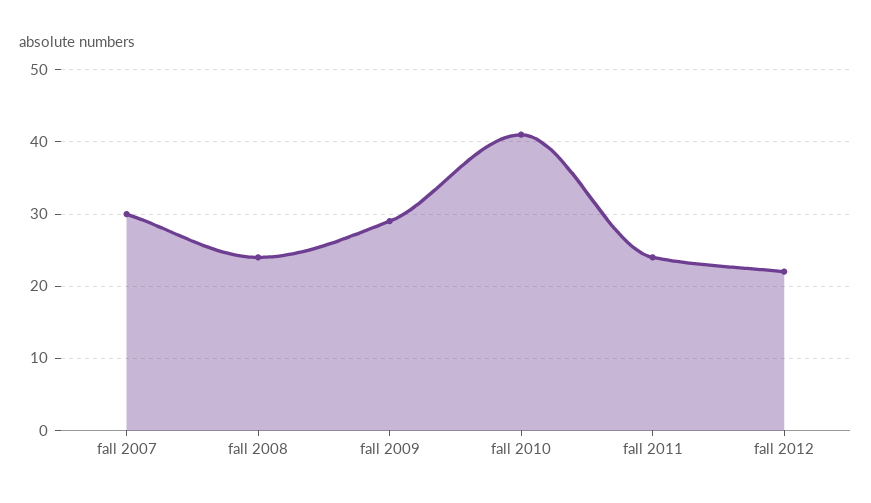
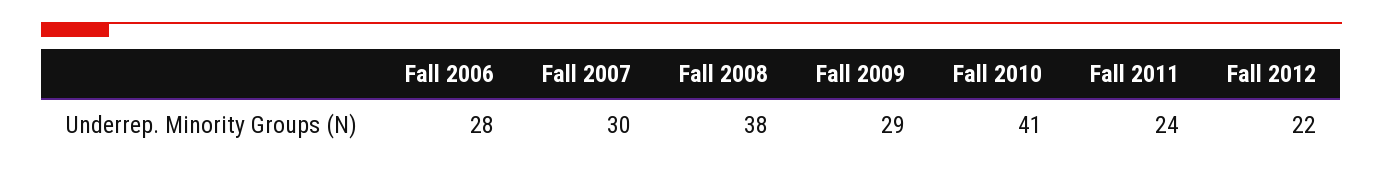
fall 2008: 24 -> 38
Fall 2006: none -> 28

